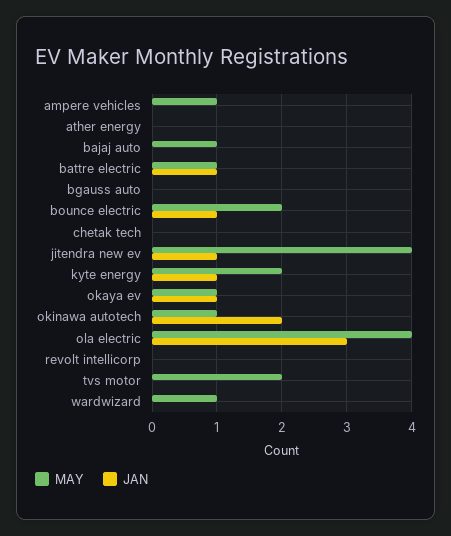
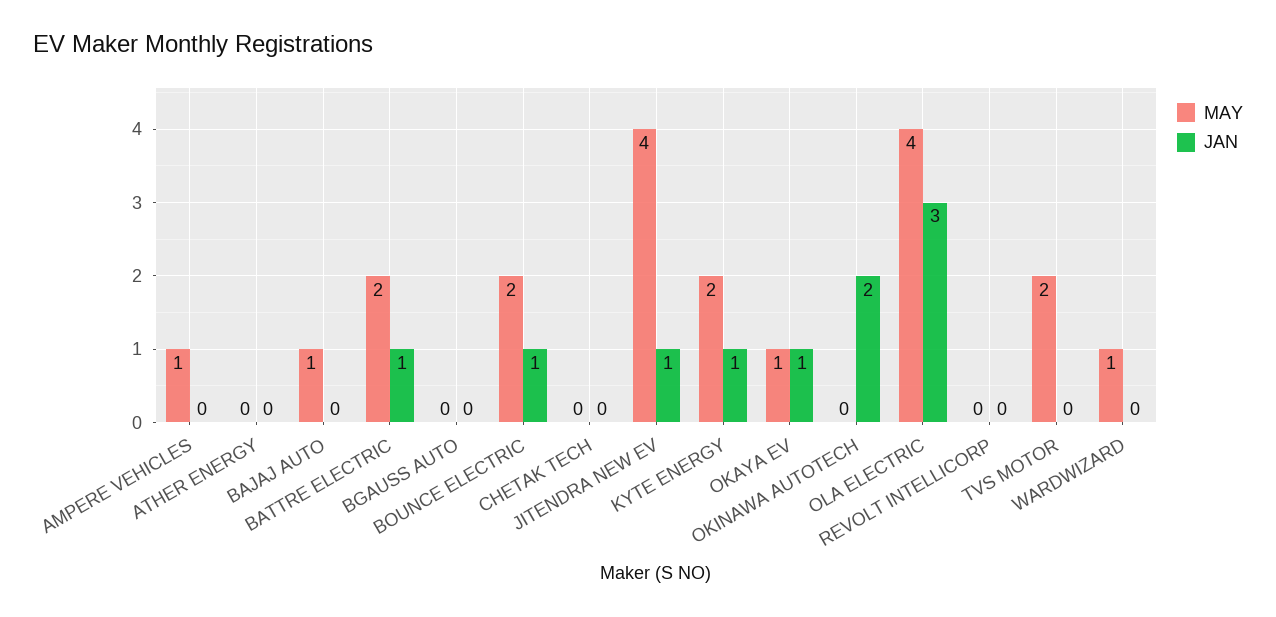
MAY, battre electric: 1 -> 2
MAY, okinawa autotech: 1 -> 0

